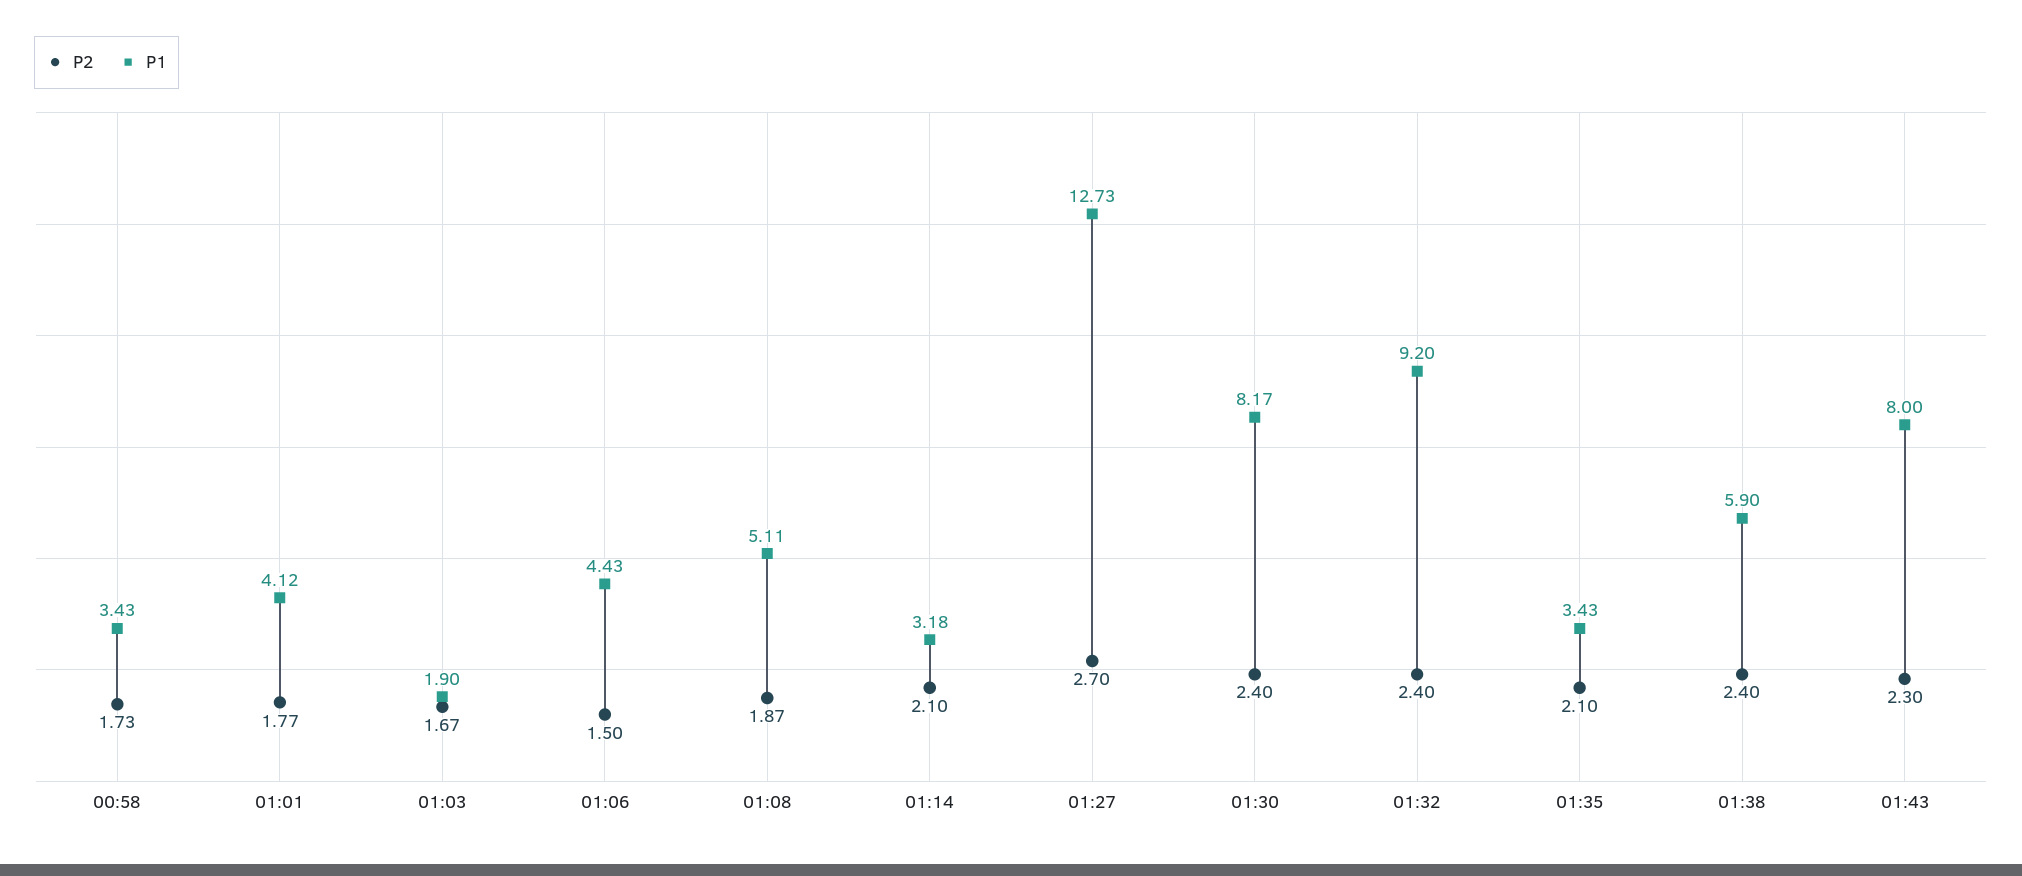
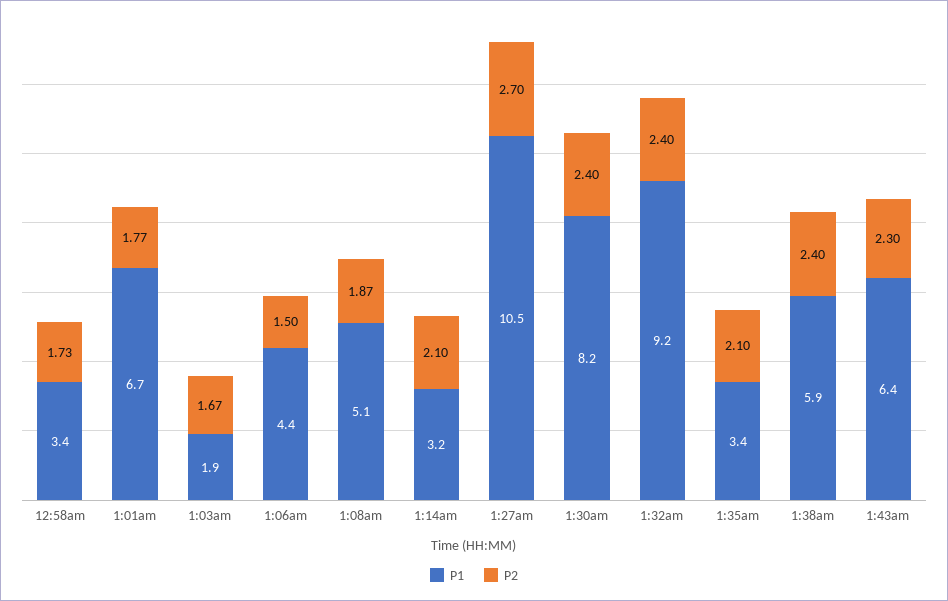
P1, 01:01: 4.12 -> 6.7
P1, 01:27: 12.73 -> 10.5
P1, 01:43: 8 -> 6.4

